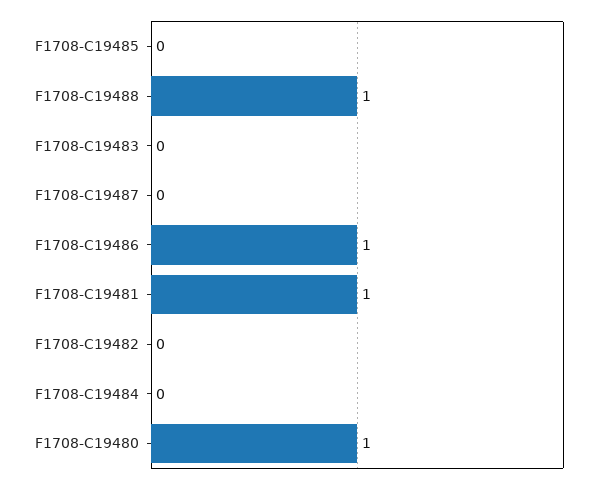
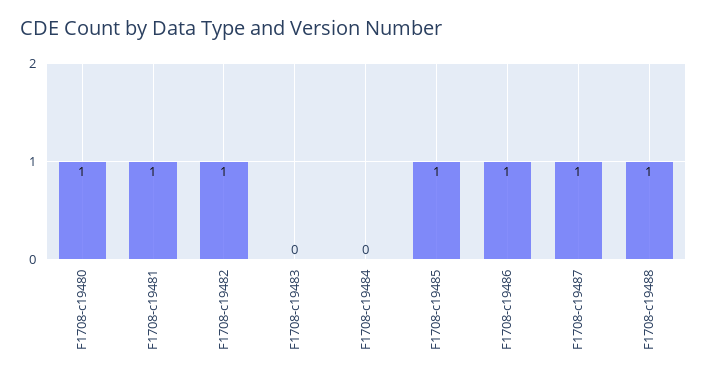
F1708-C19485: 0 -> 1
F1708-C19487: 0 -> 1
F1708-C19482: 0 -> 1

